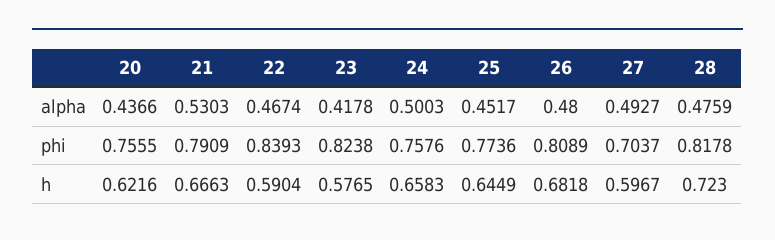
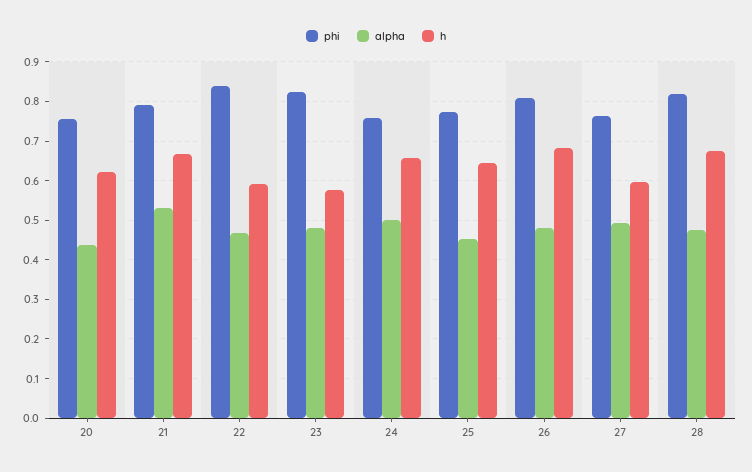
alpha, 23: 0.4178 -> 0.48
phi, 27: 0.7037 -> 0.76
h, 28: 0.723 -> 0.68

